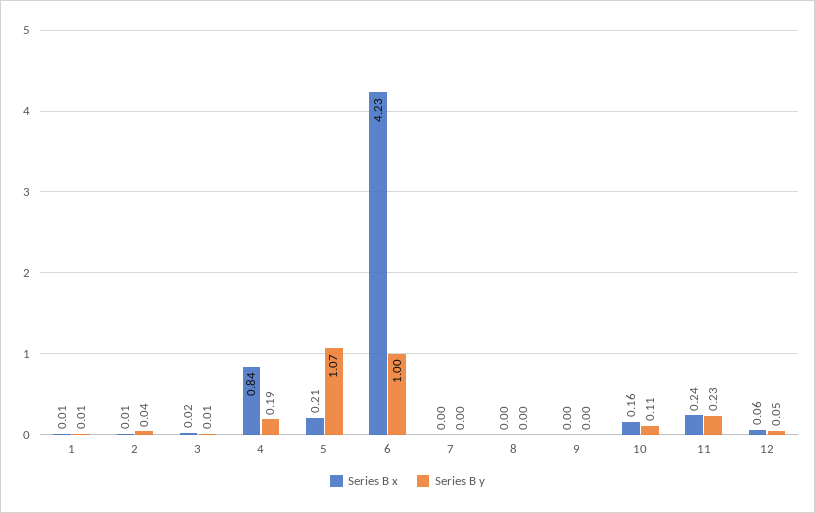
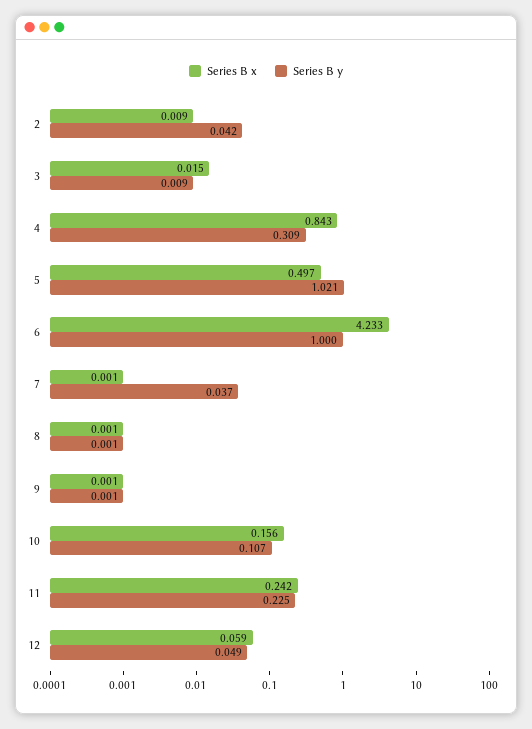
Series B x, 1: 0.01 -> none
Series B y, 1: 0.01 -> none
Series B y, 4: 0.19 -> 0.309
Series B x, 5: 0.21 -> 0.497
Series B y, 5: 1.07 -> 1.021
Series B y, 7: 0 -> 0.037

